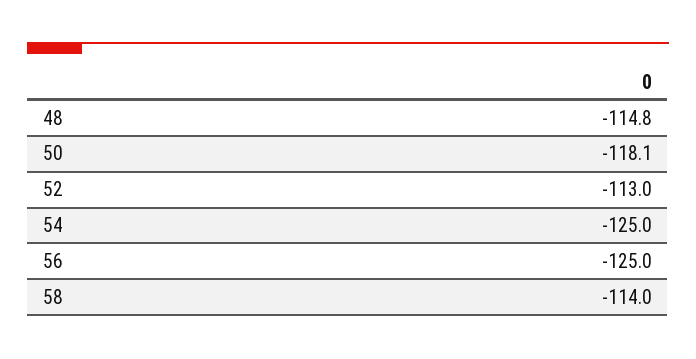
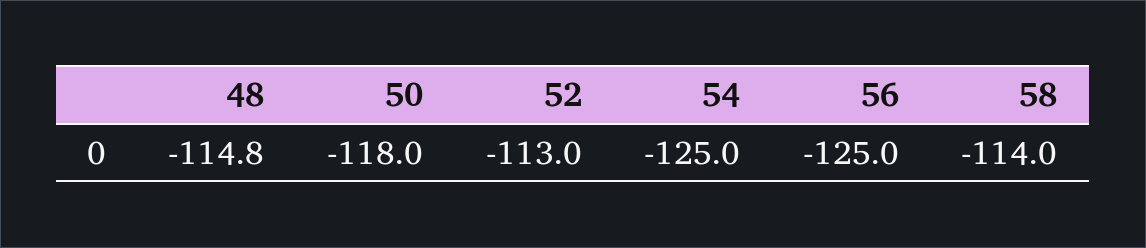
50: -118.1 -> -118

